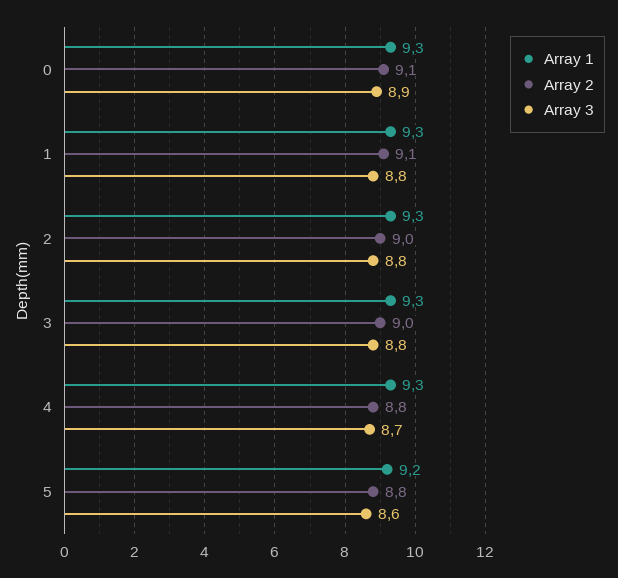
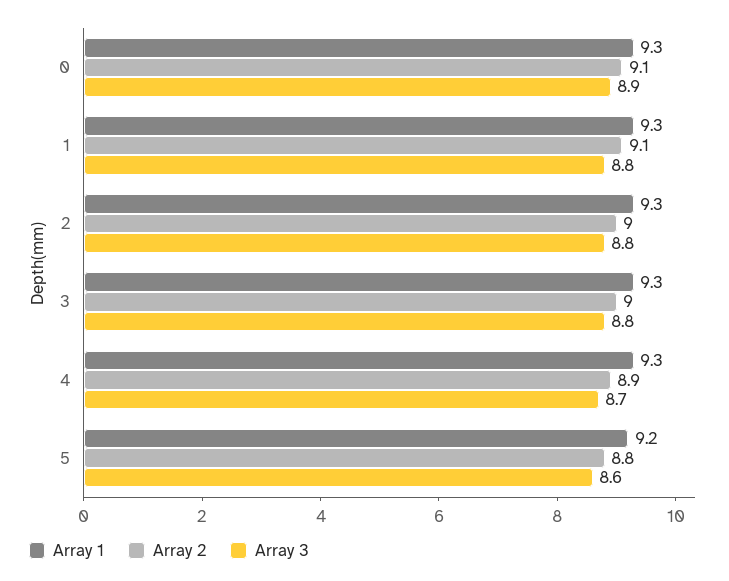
Array 2, 4: 8.8 -> 8.9

